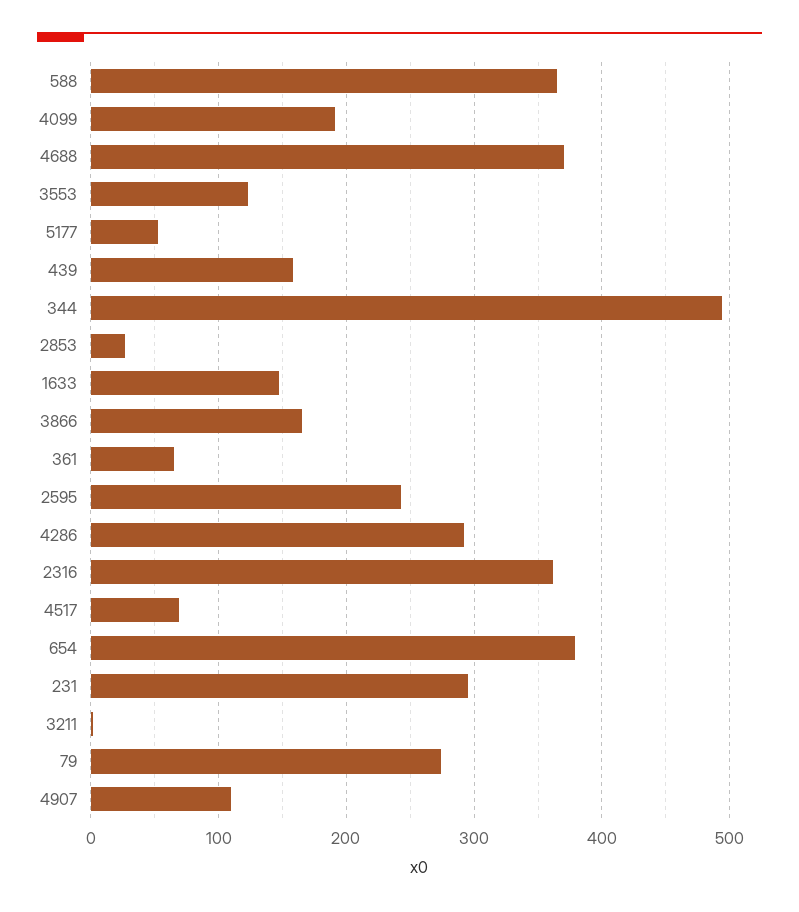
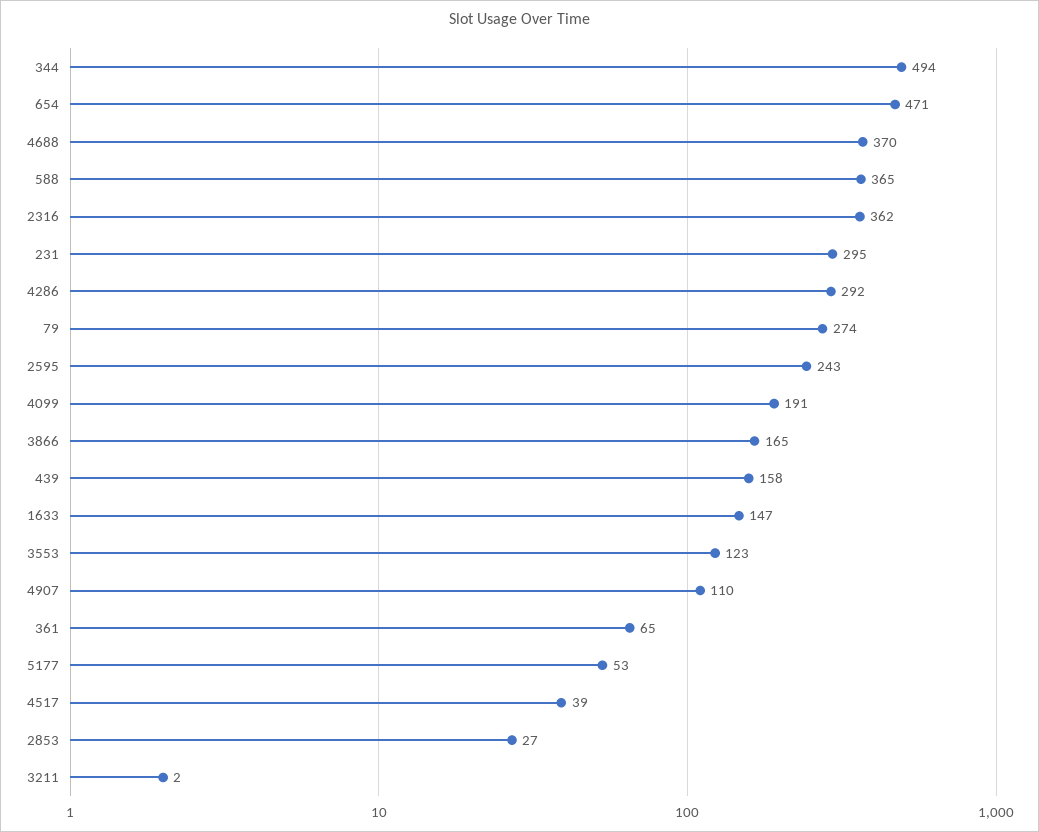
4517: 70 -> 39
654: 380 -> 471

